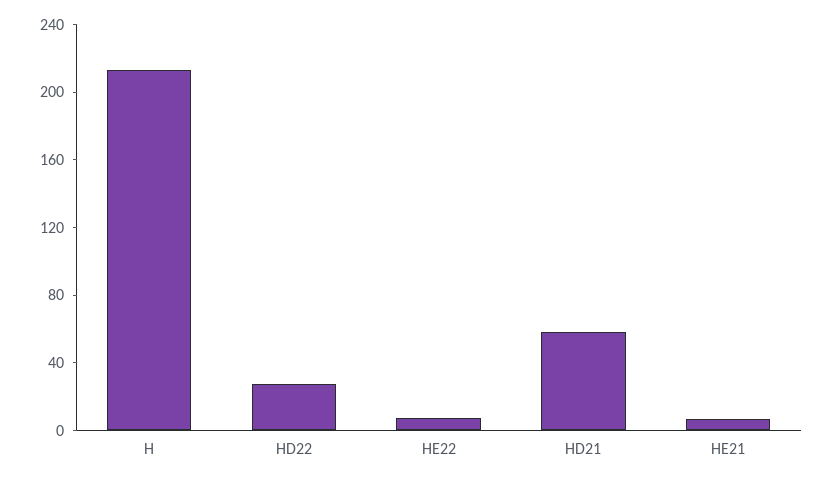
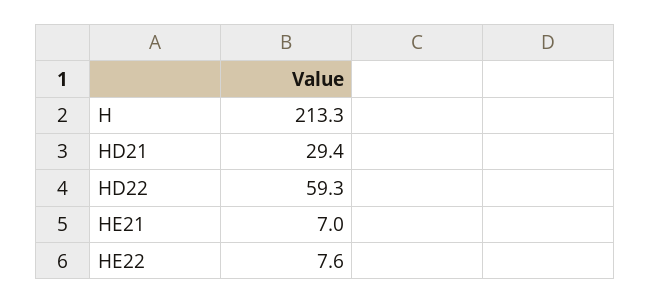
HD22: 30 -> 59.3
HD21: 60 -> 29.4

